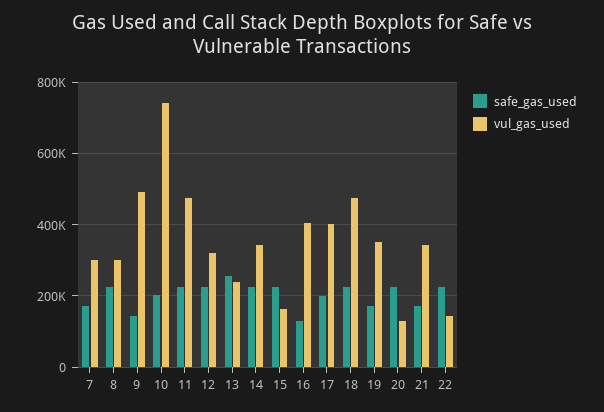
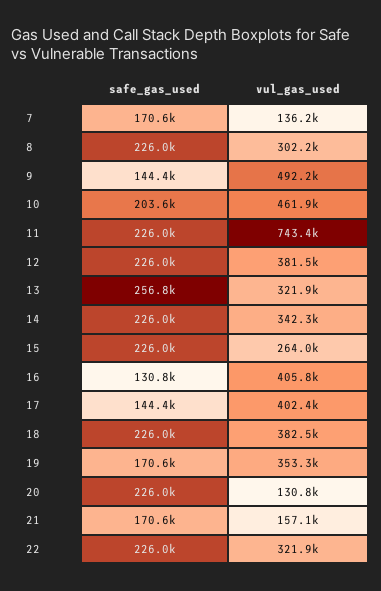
vul_gas_used, 7: 300000 -> 136200
vul_gas_used, 10: 740000 -> 461900
vul_gas_used, 11: 480000 -> 743400
vul_gas_used, 12: 320000 -> 381500
vul_gas_used, 13: 240000 -> 321900
vul_gas_used, 15: 160000 -> 264000
safe_gas_used, 17: 200000 -> 144400
vul_gas_used, 18: 480000 -> 382500
vul_gas_used, 21: 340000 -> 157100
vul_gas_used, 22: 140000 -> 321900

